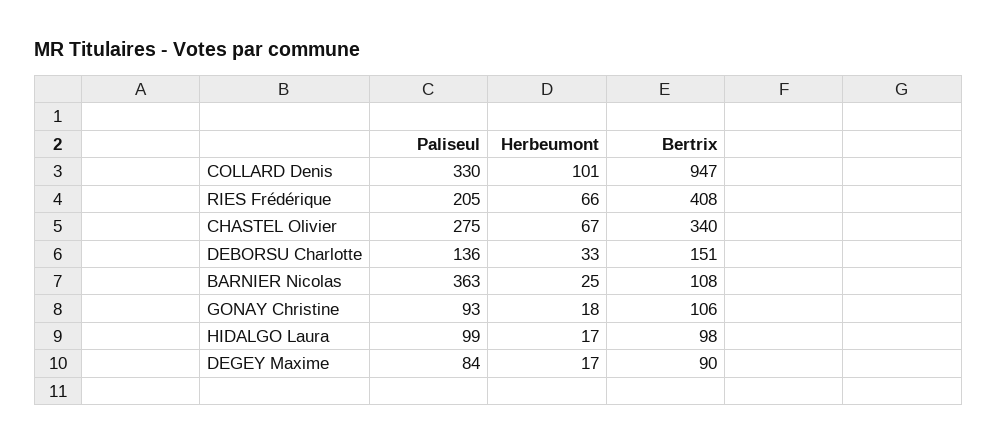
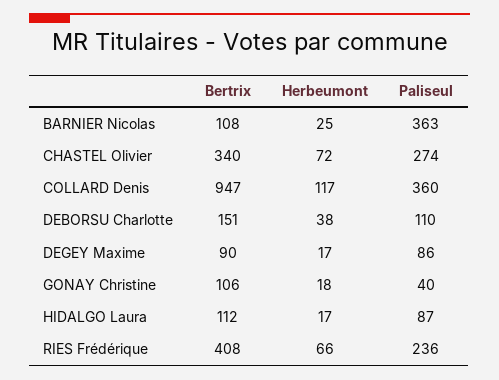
Paliseul, COLLARD Denis: 330 -> 360
Herbeumont, COLLARD Denis: 101 -> 117
Paliseul, RIES Frédérique: 205 -> 236
Paliseul, CHASTEL Olivier: 275 -> 274
Herbeumont, CHASTEL Olivier: 67 -> 72
Paliseul, DEBORSU Charlotte: 136 -> 110
Herbeumont, DEBORSU Charlotte: 33 -> 38
Paliseul, GONAY Christine: 93 -> 40
Paliseul, HIDALGO Laura: 99 -> 87
Bertrix, HIDALGO Laura: 98 -> 112
Paliseul, DEGEY Maxime: 84 -> 86

